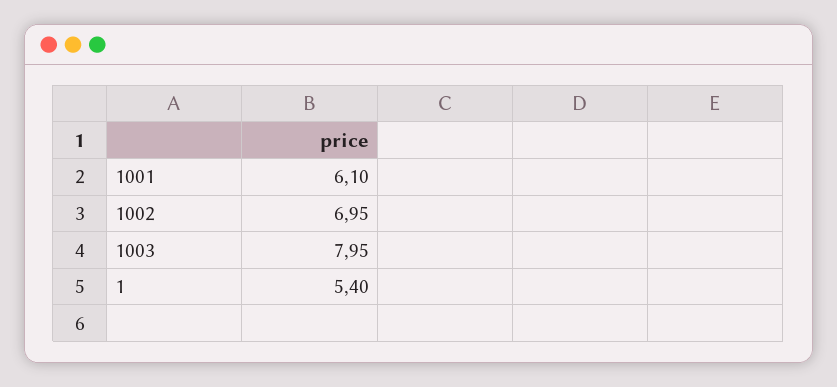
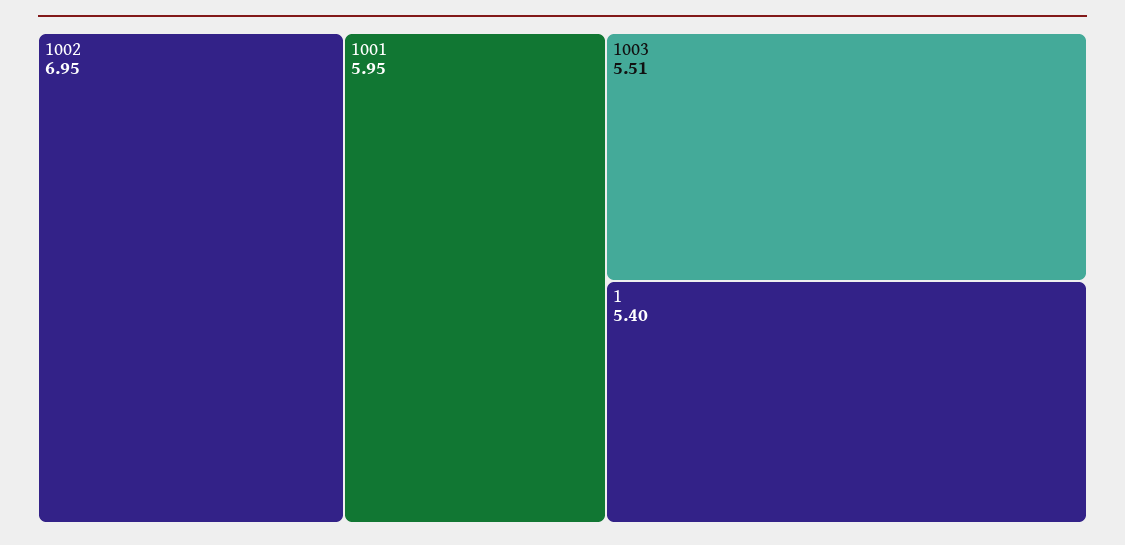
1001: 6.1 -> 5.95
1003: 7.95 -> 5.51

